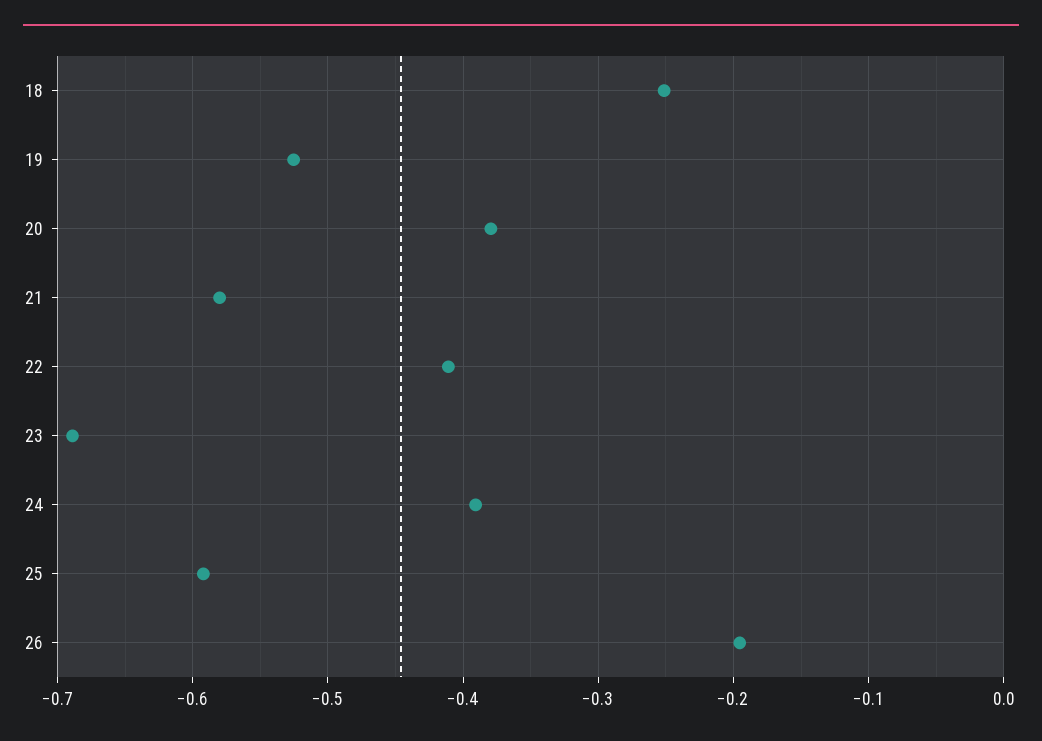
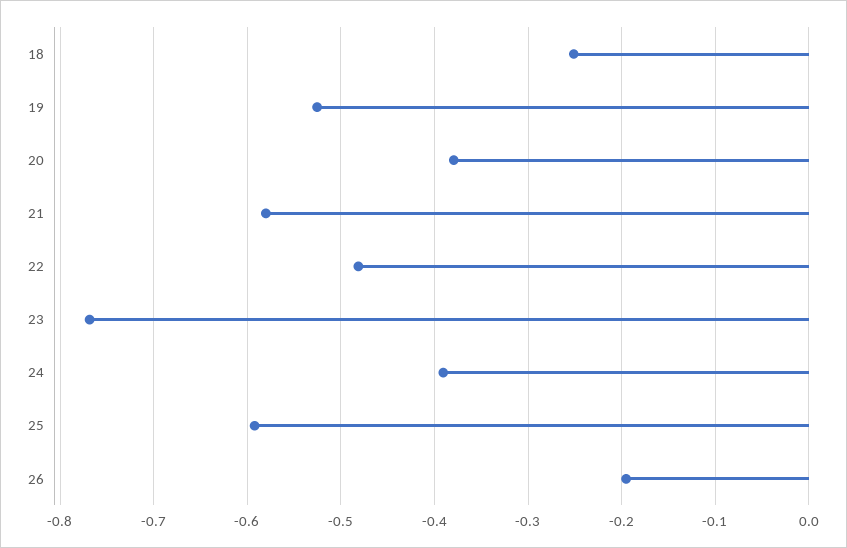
22: -0.41 -> -0.48
23: -0.69 -> -0.77

